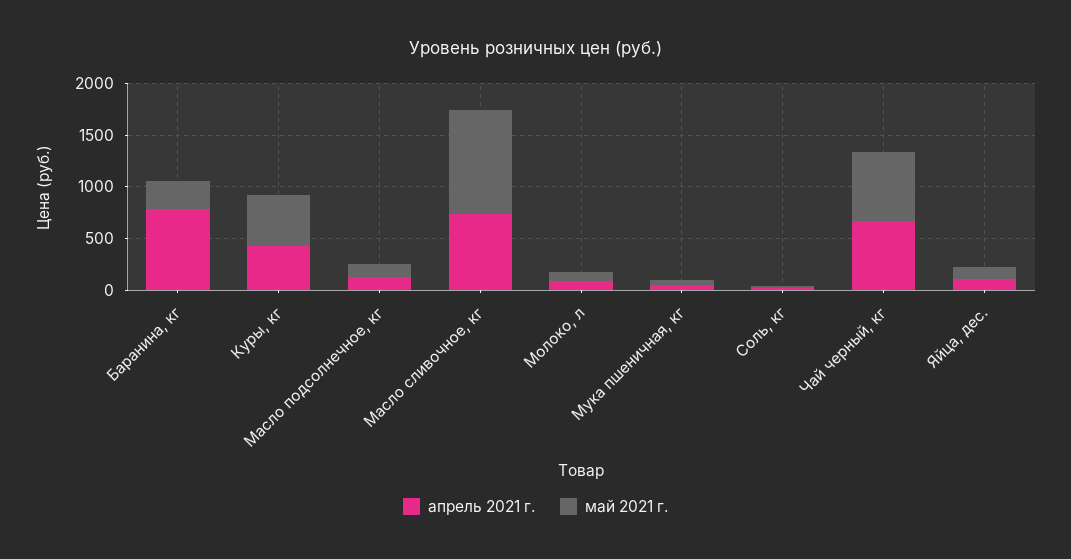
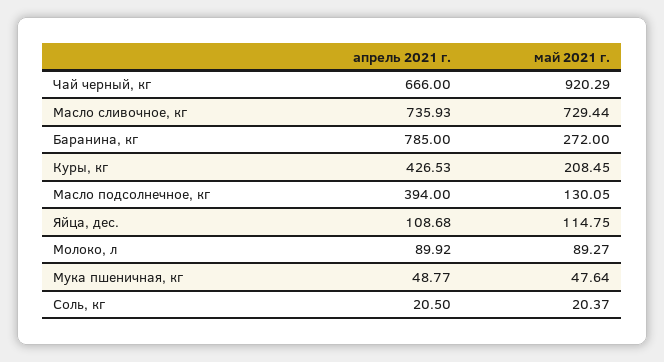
май 2021 г., Куры, кг: 500 -> 208.45
апрель 2021 г., Масло подсолнечное, кг: 100 -> 394
май 2021 г., Масло сливочное, кг: 1000 -> 729.44
май 2021 г., Чай черный, кг: 700 -> 920.29

